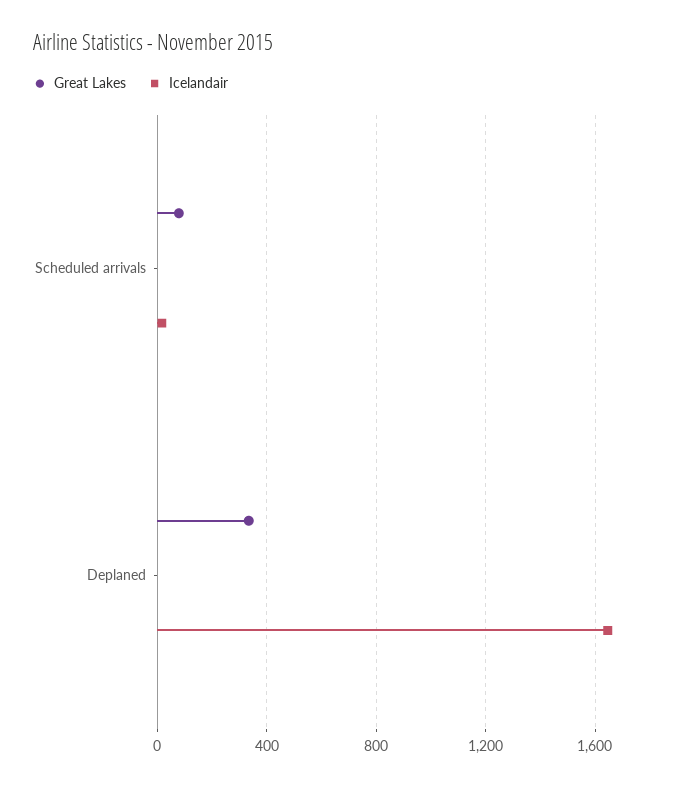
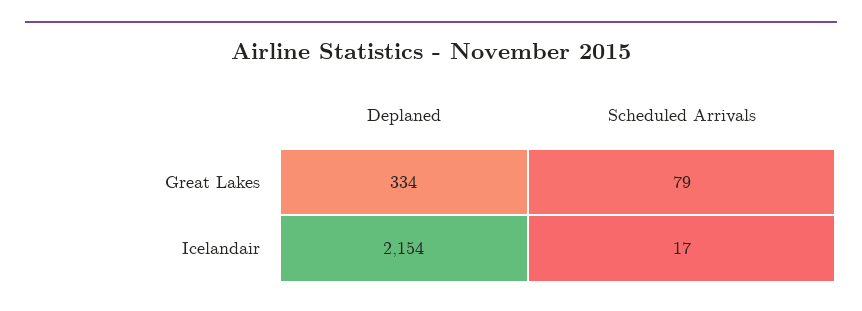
Icelandair, Deplaned: 1650 -> 2154

